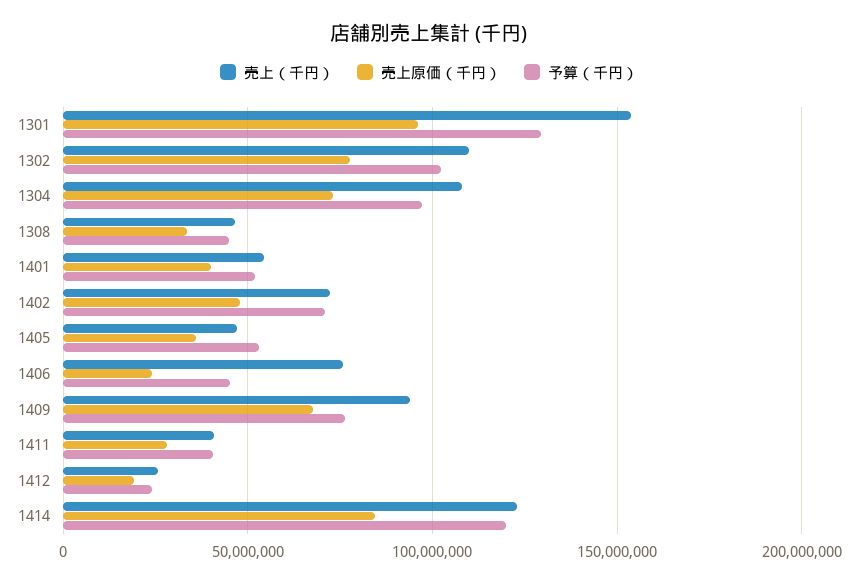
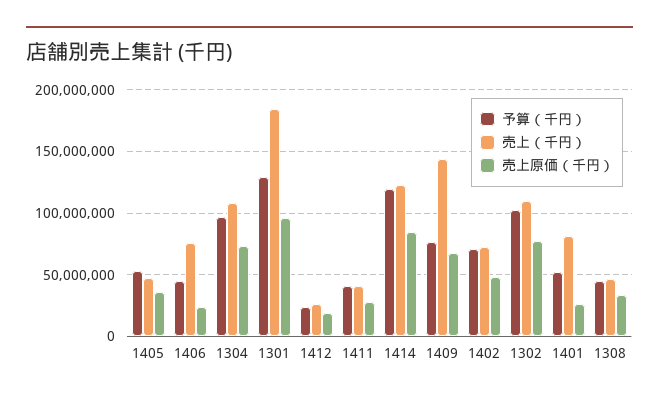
売上（千円）, 1301: 155000000 -> 185000000
売上（千円）, 1401: 55000000 -> 80000000
売上原価（千円）, 1401: 40000000 -> 25000000
売上（千円）, 1409: 95000000 -> 145000000

